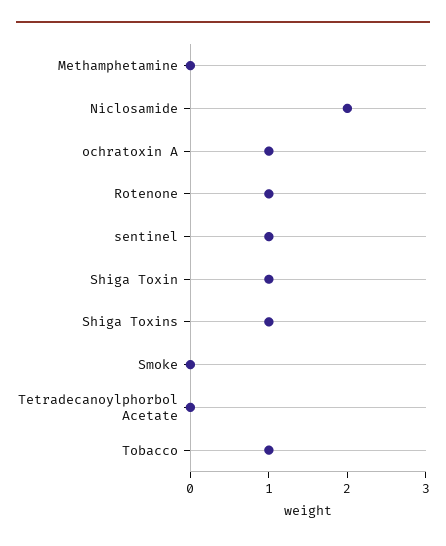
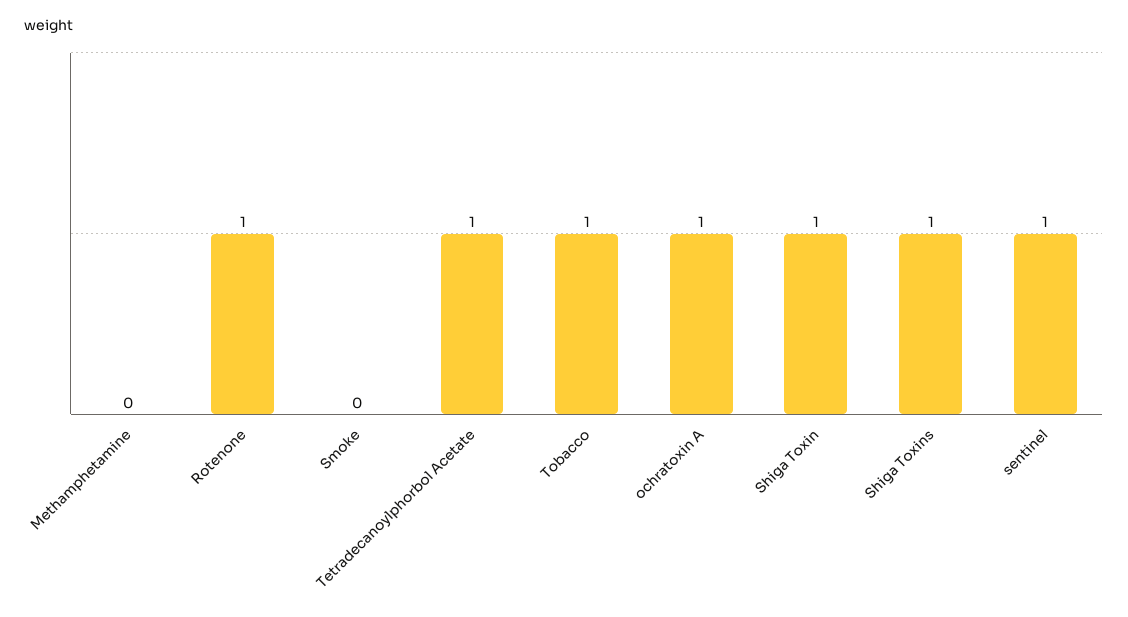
Niclosamide: 2 -> none
Tetradecanoylphorbol Acetate: 0 -> 1

